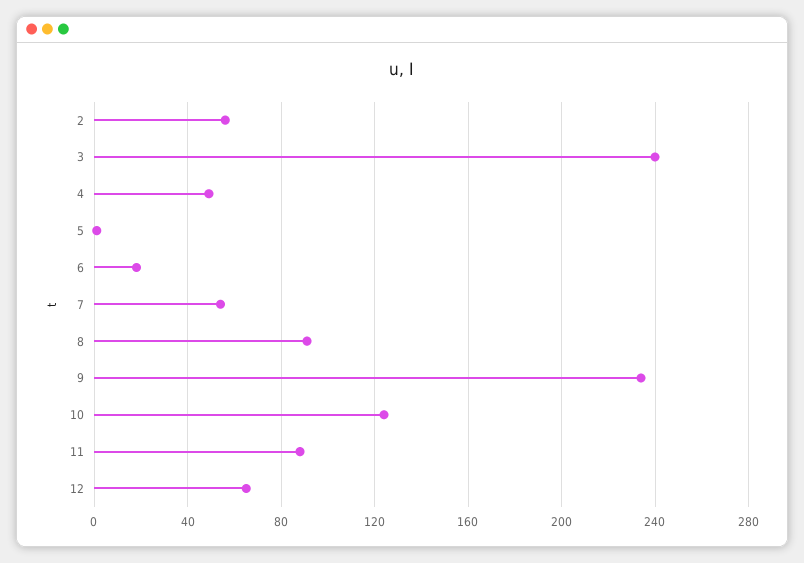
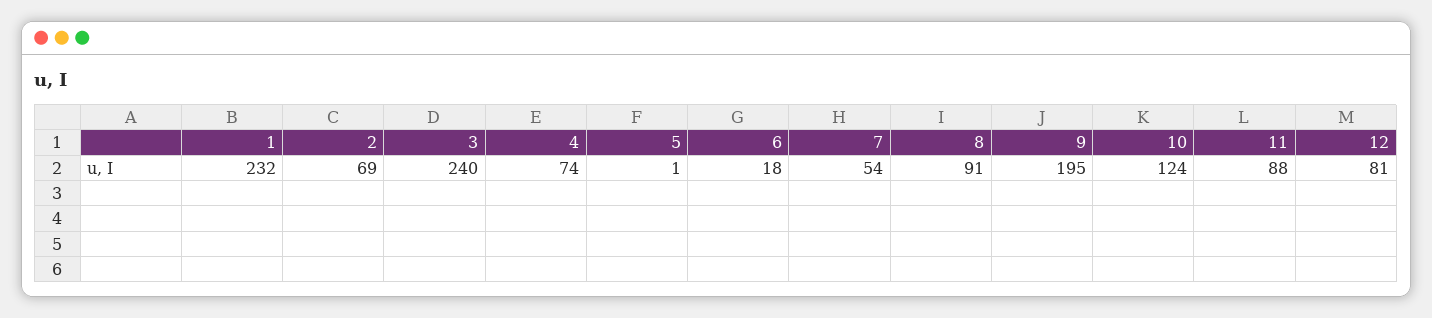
2: 55 -> 69
4: 50 -> 74
9: 235 -> 195
12: 65 -> 81
1: none -> 232

